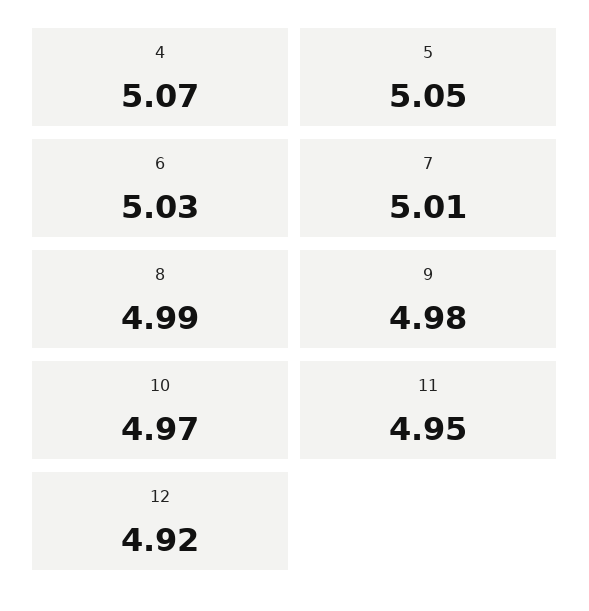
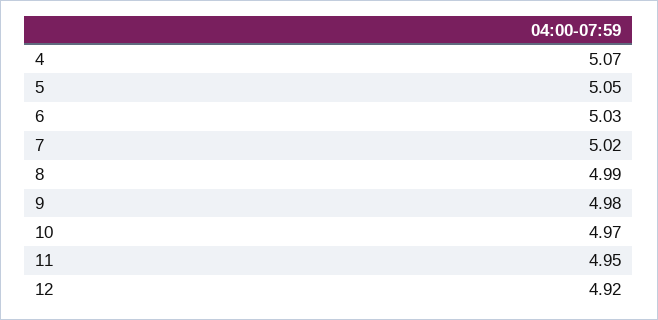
7: 5.01 -> 5.02

